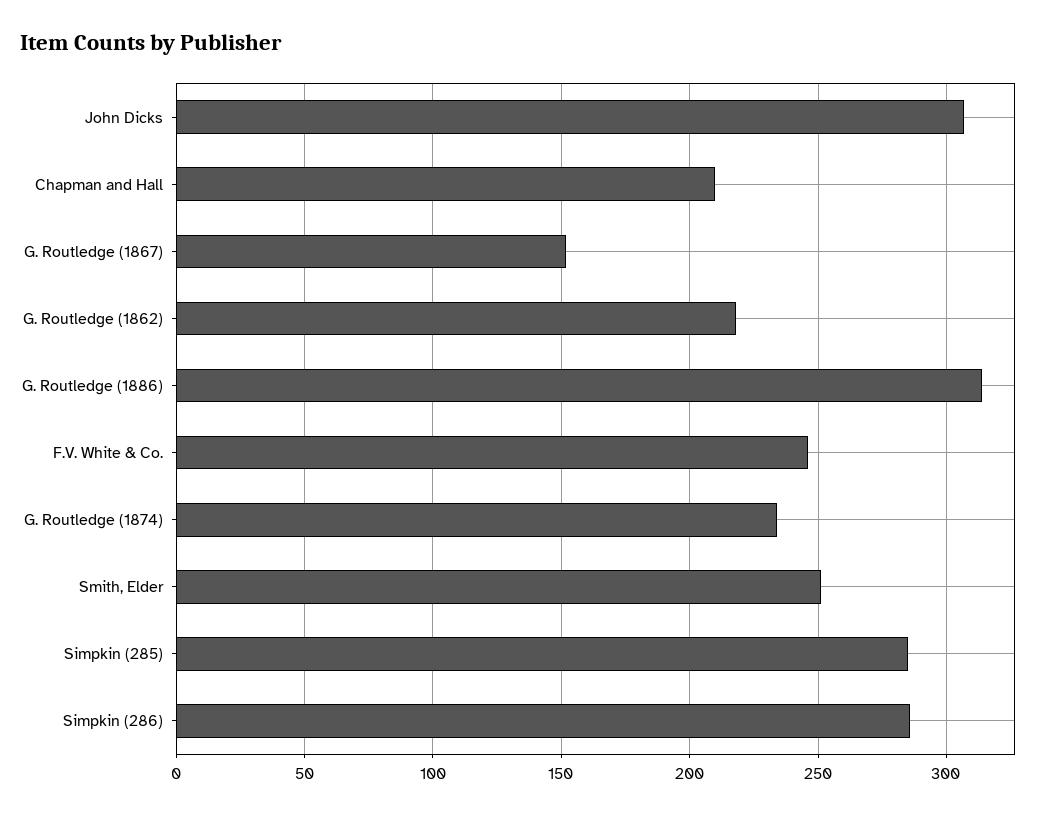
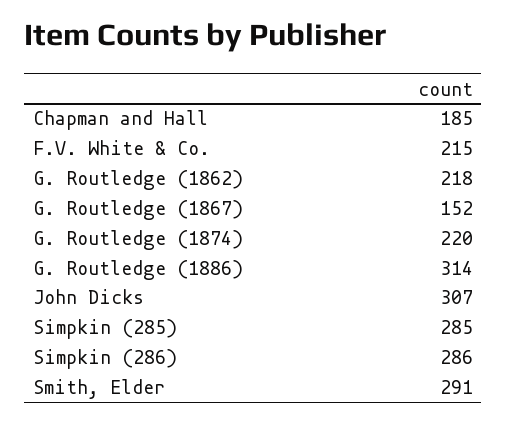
Chapman and Hall: 210 -> 185
F.V. White & Co.: 245 -> 215
G. Routledge (1874): 235 -> 220
Smith, Elder: 250 -> 291

